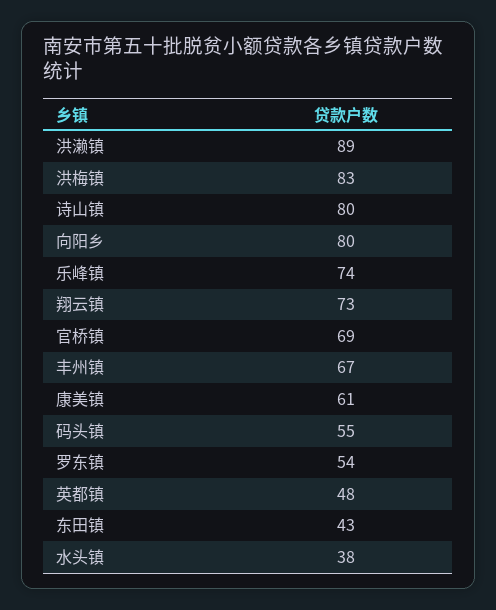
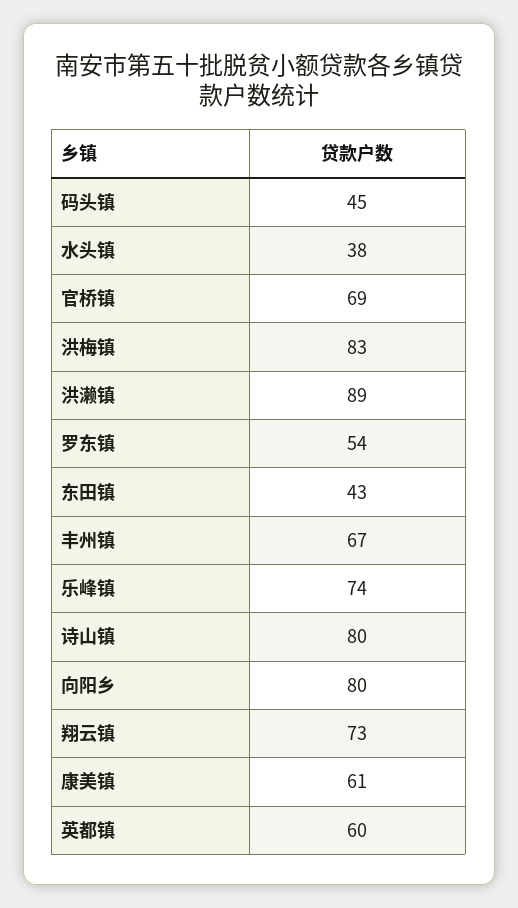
码头镇: 55 -> 45
英都镇: 48 -> 60

